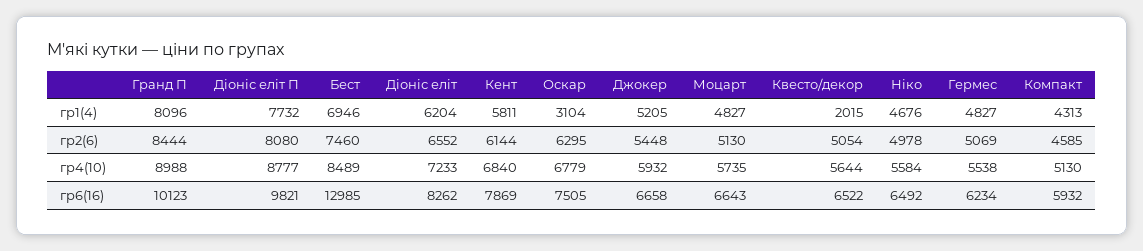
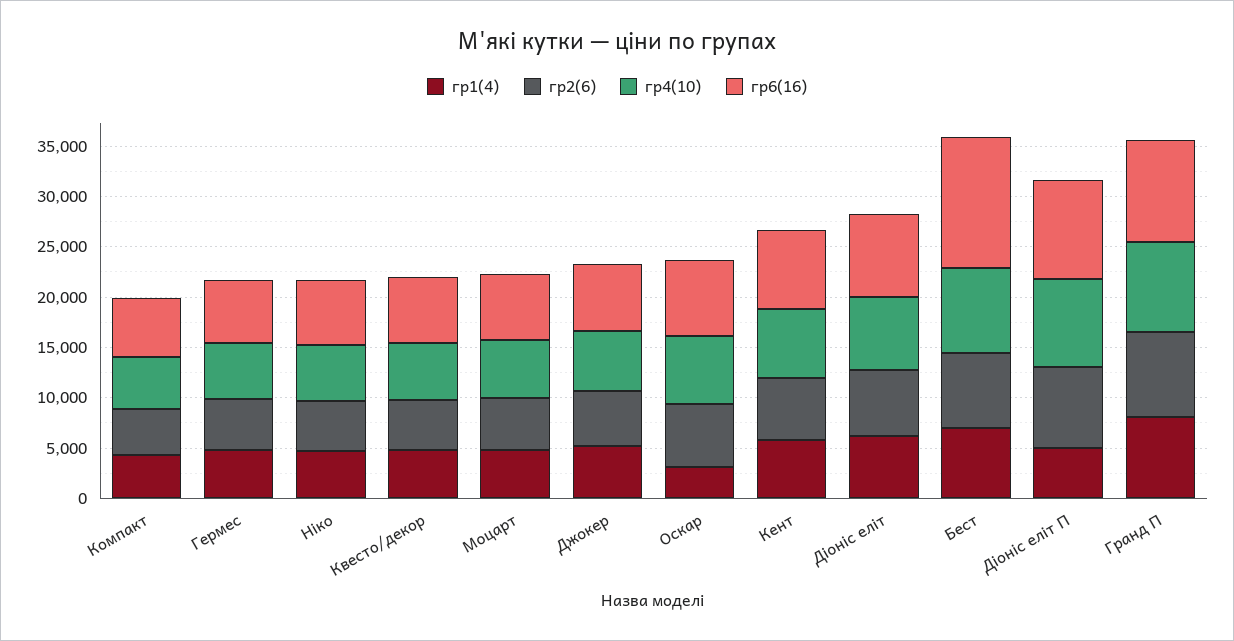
гр1(4), Діоніс еліт П: 7732 -> 5000
гр1(4), Квесто/декор: 2015 -> 5000

